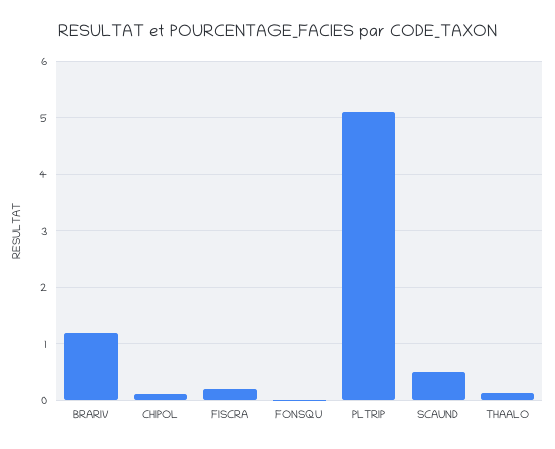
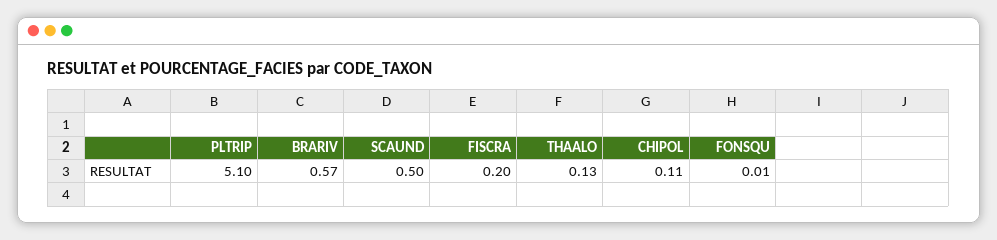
BRARIV: 1.2 -> 0.57

